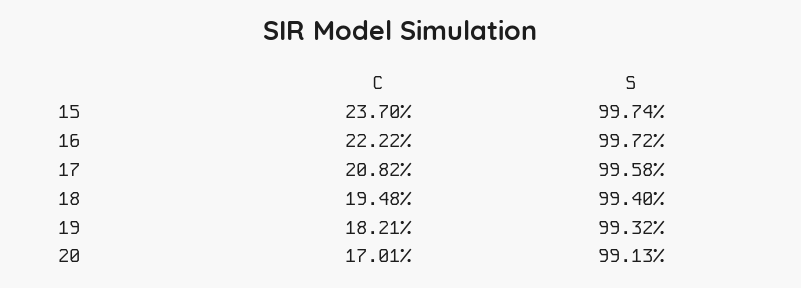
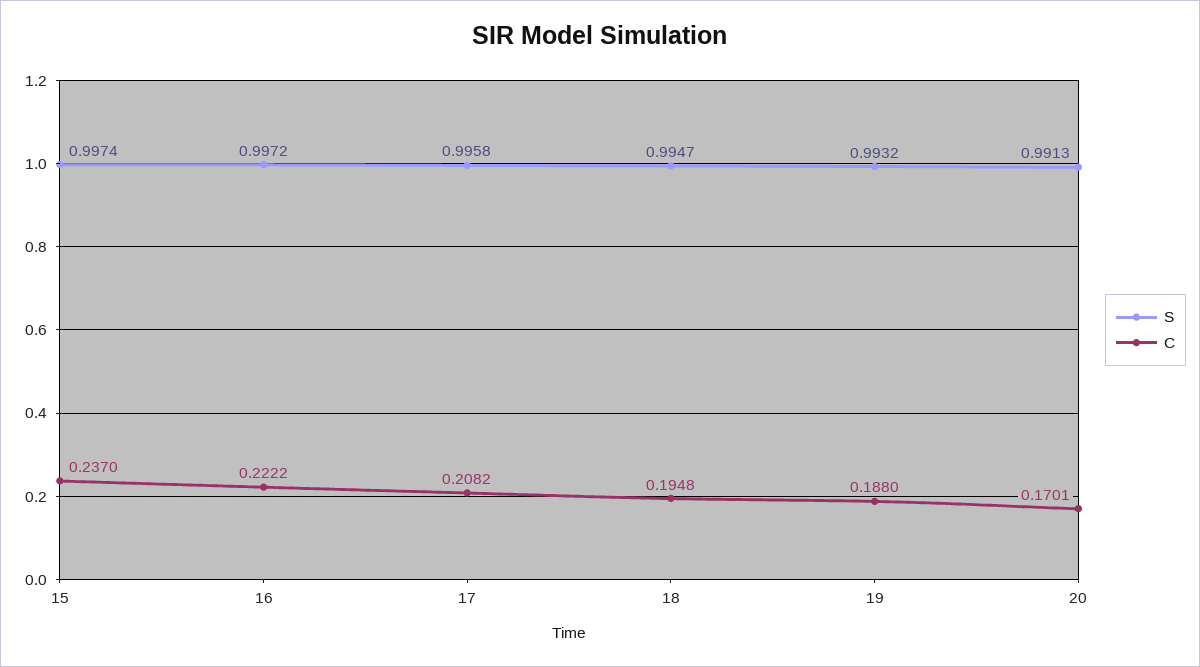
S, 18: 0.994 -> 0.9947
C, 19: 0.1821 -> 0.188

